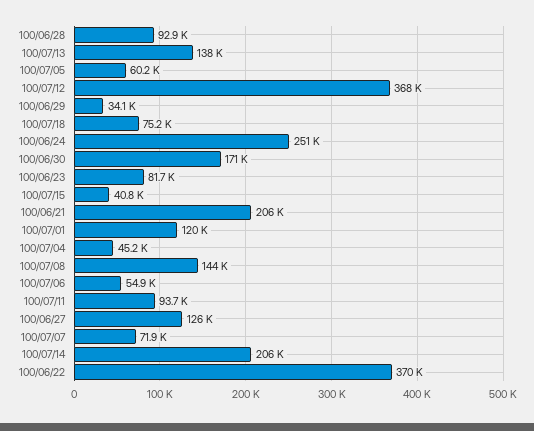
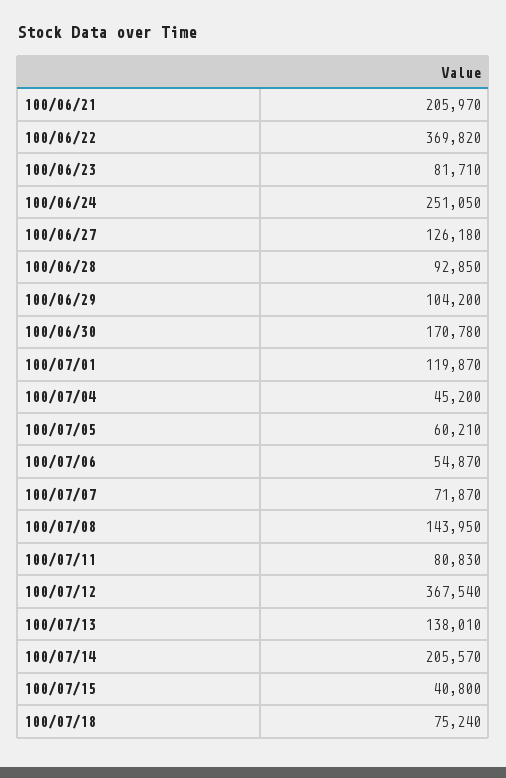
100/06/29: 34100 -> 104200
100/07/11: 93700 -> 80830

